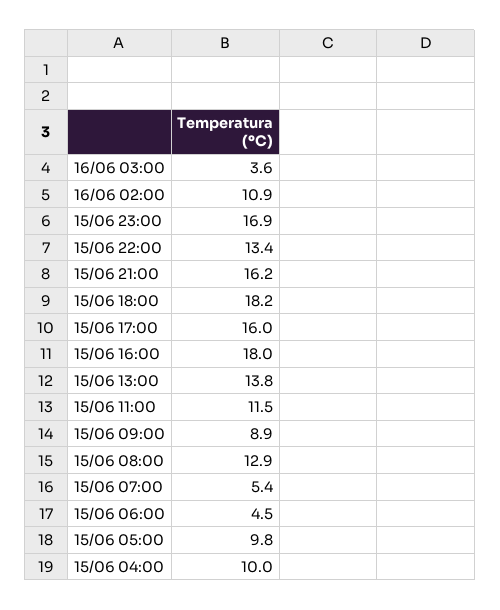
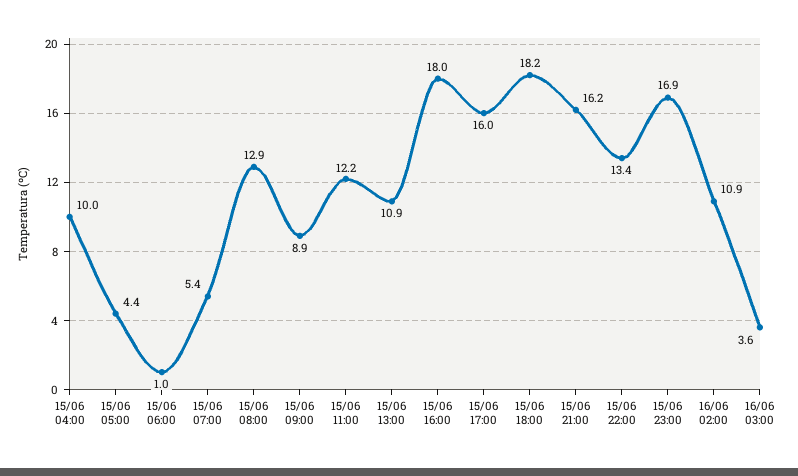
15/06 13:00: 13.8 -> 10.9
15/06 11:00: 11.5 -> 12.2
15/06 06:00: 4.5 -> 1
15/06 05:00: 9.8 -> 4.4

